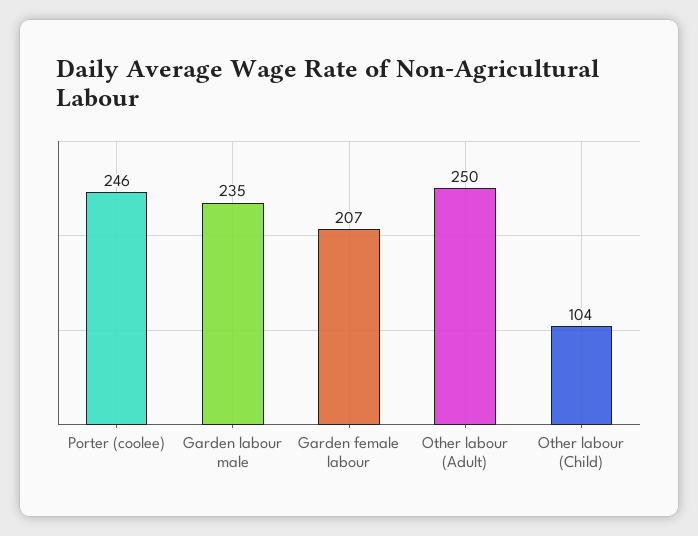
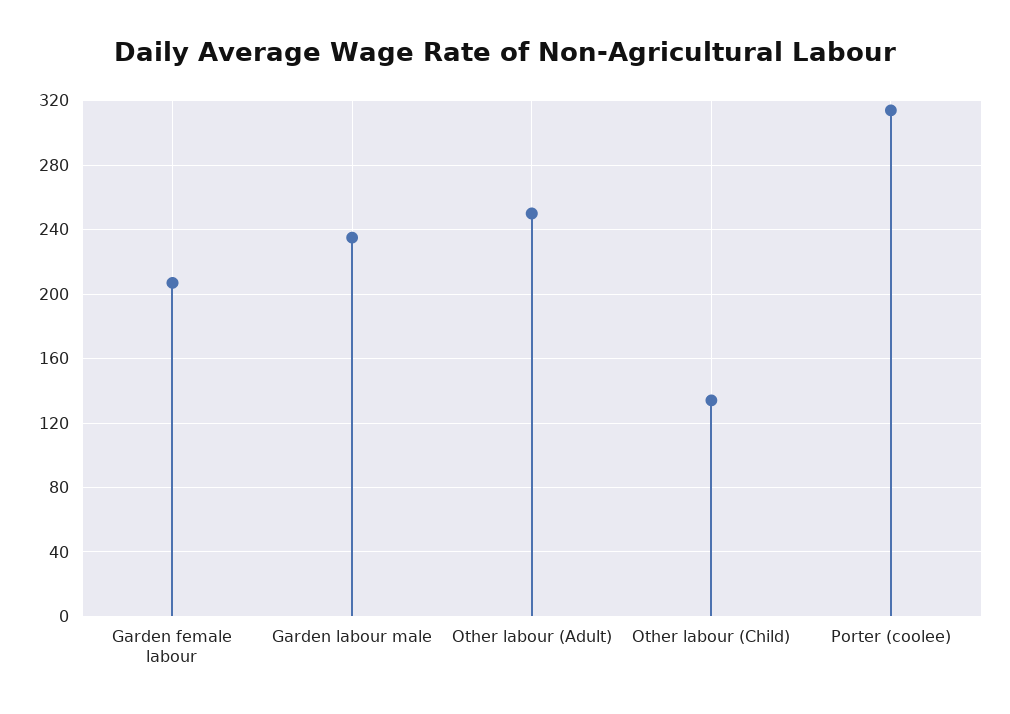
Porter (coolee): 246 -> 315
Other labour (Child): 104 -> 135

